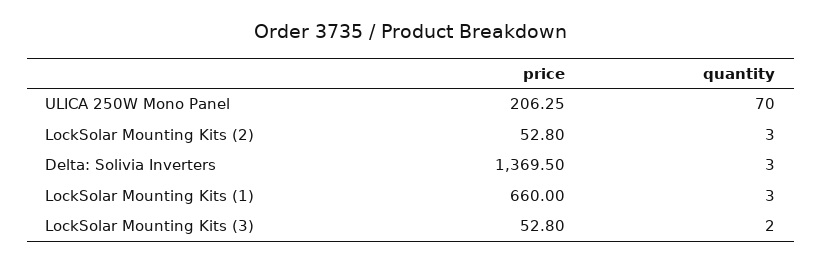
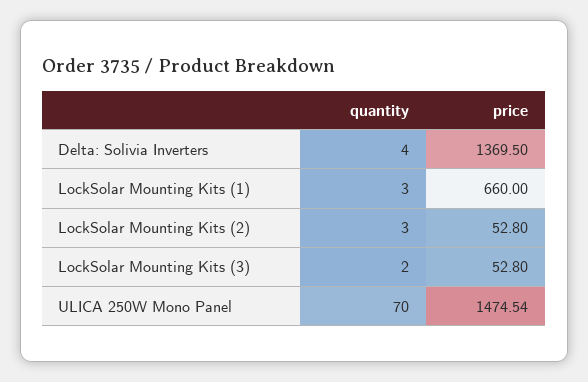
price, ULICA 250W Mono Panel: 206.25 -> 1474.54
quantity, Delta: Solivia Inverters: 3 -> 4

